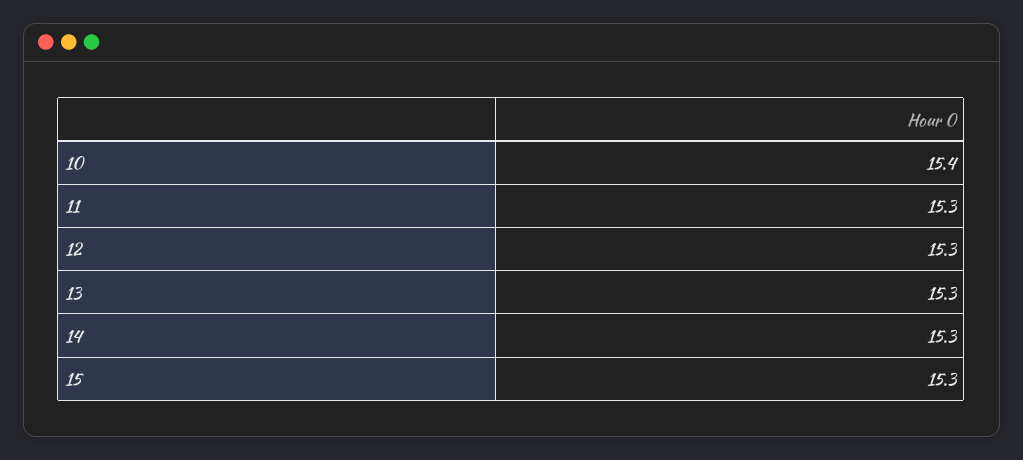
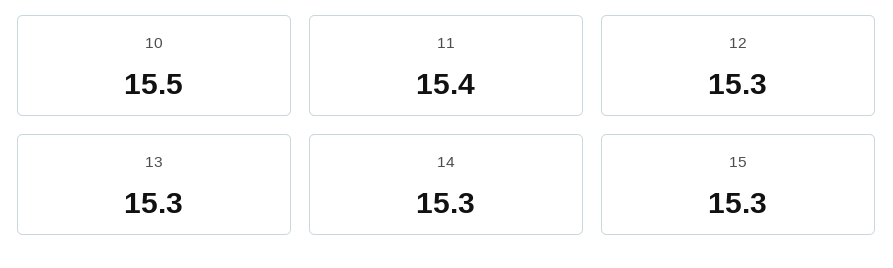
10: 15.4 -> 15.5
11: 15.3 -> 15.4

